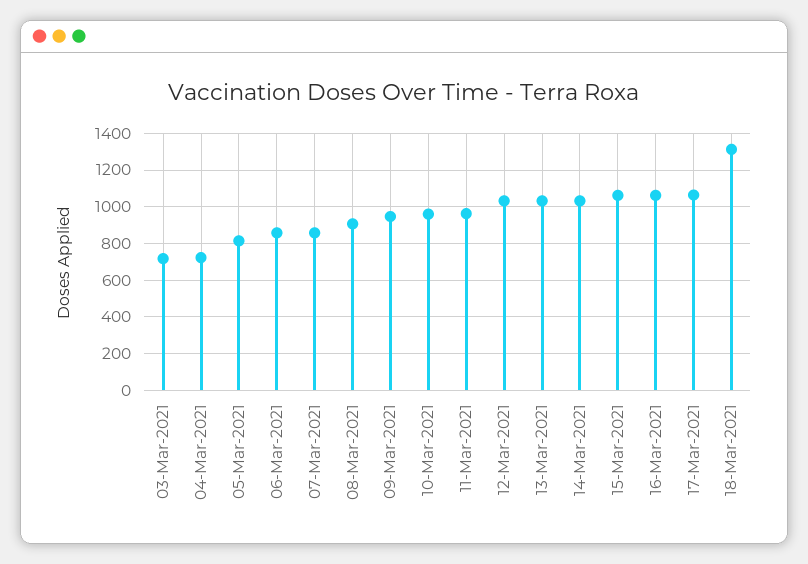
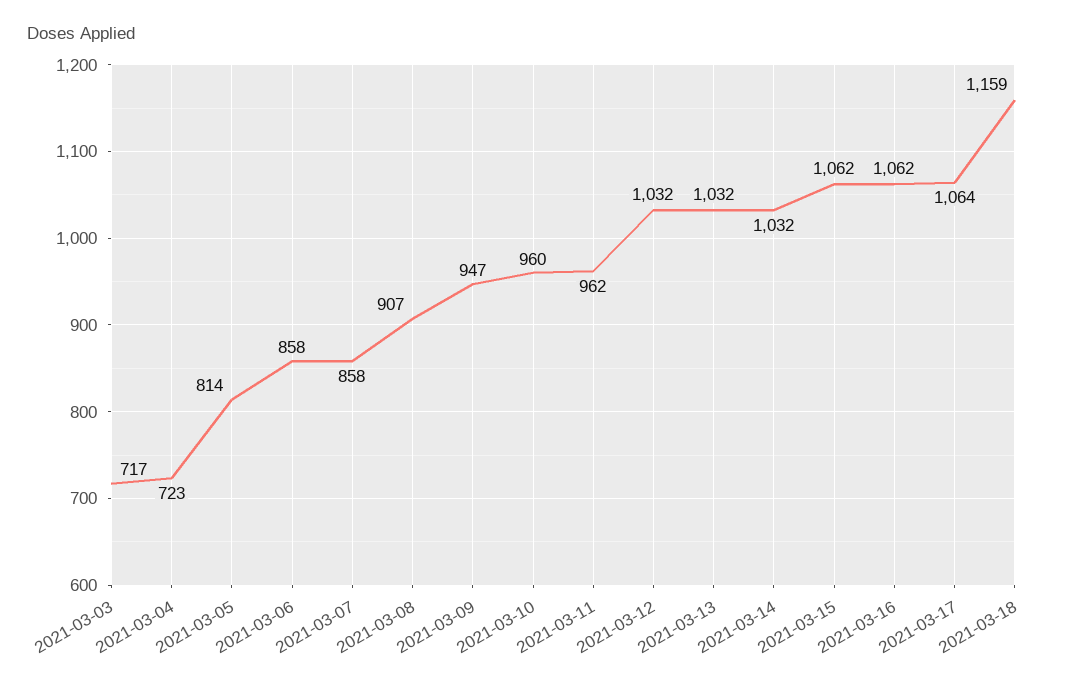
18-Mar-2021: 1300 -> 1159

